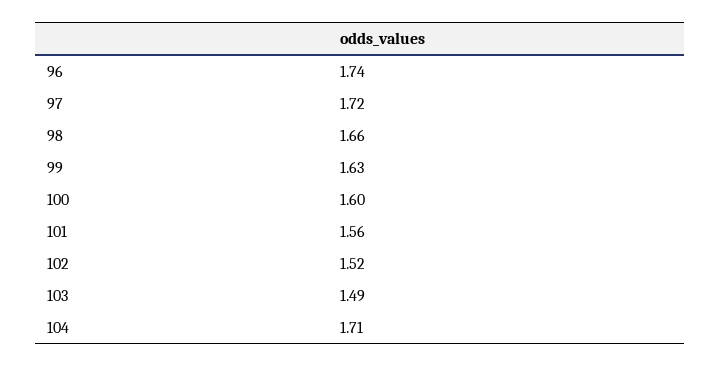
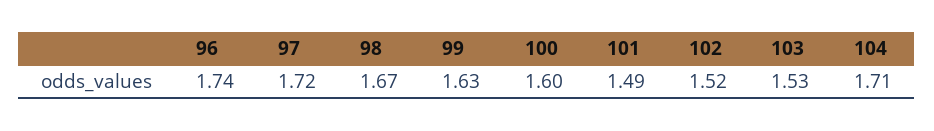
98: 1.66 -> 1.67
101: 1.56 -> 1.49
103: 1.49 -> 1.53

